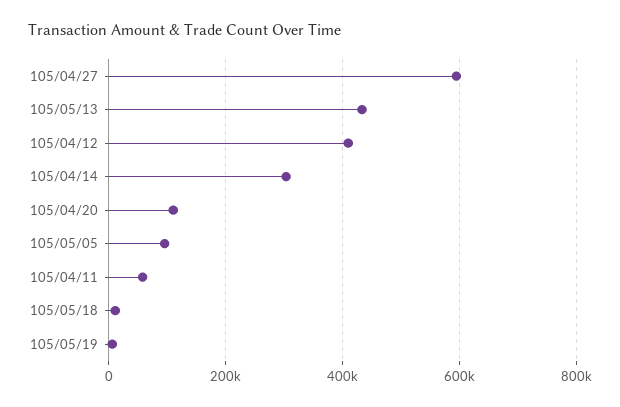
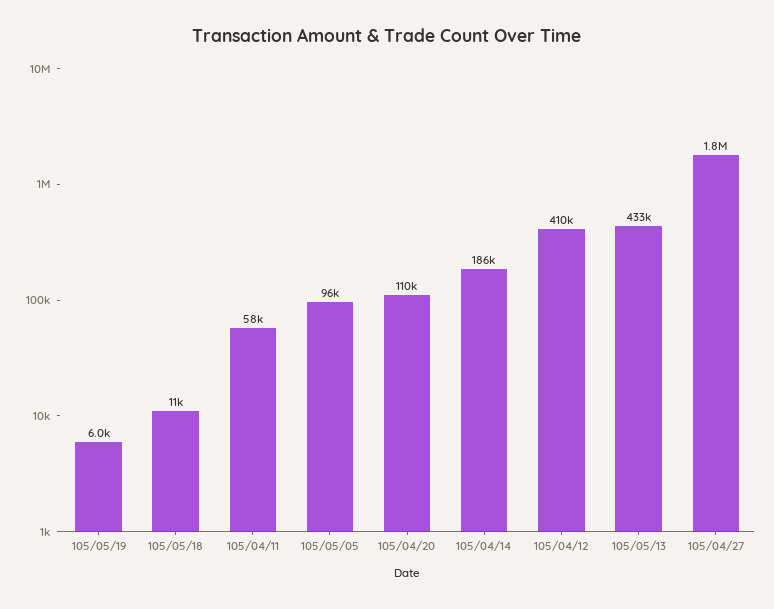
105/04/27: 600000 -> 1800000
105/04/14: 300000 -> 186000

